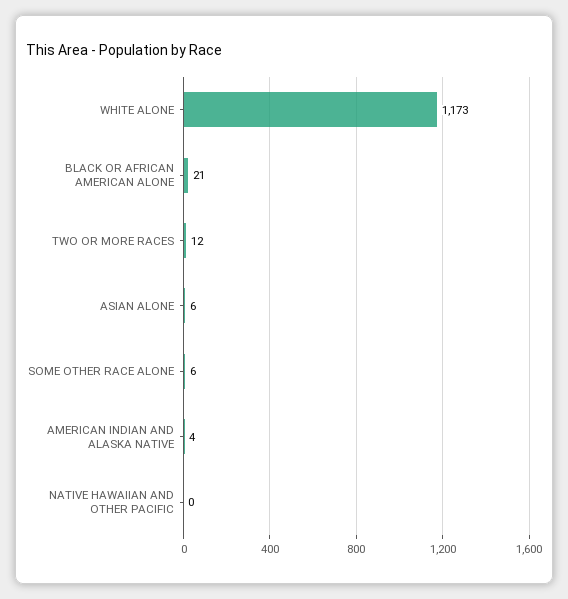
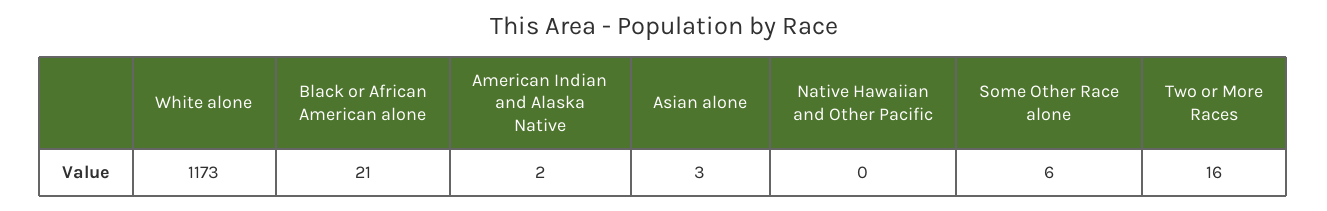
TWO OR MORE RACES: 12 -> 16
ASIAN ALONE: 6 -> 3
AMERICAN INDIAN AND ALASKA NATIVE: 4 -> 2

